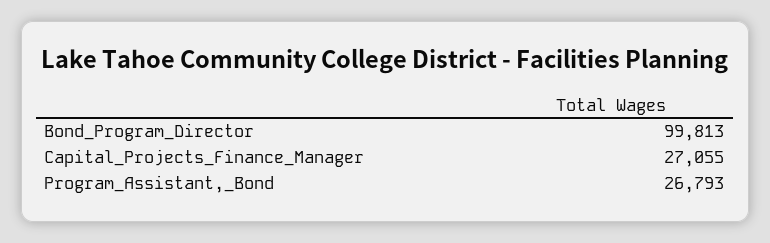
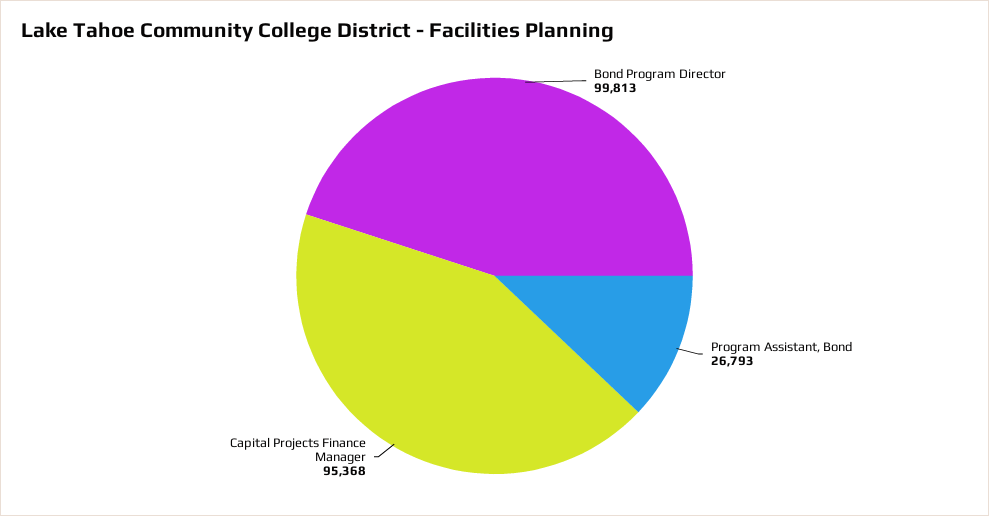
Capital_Projects_Finance_Manager: 27055 -> 95368

